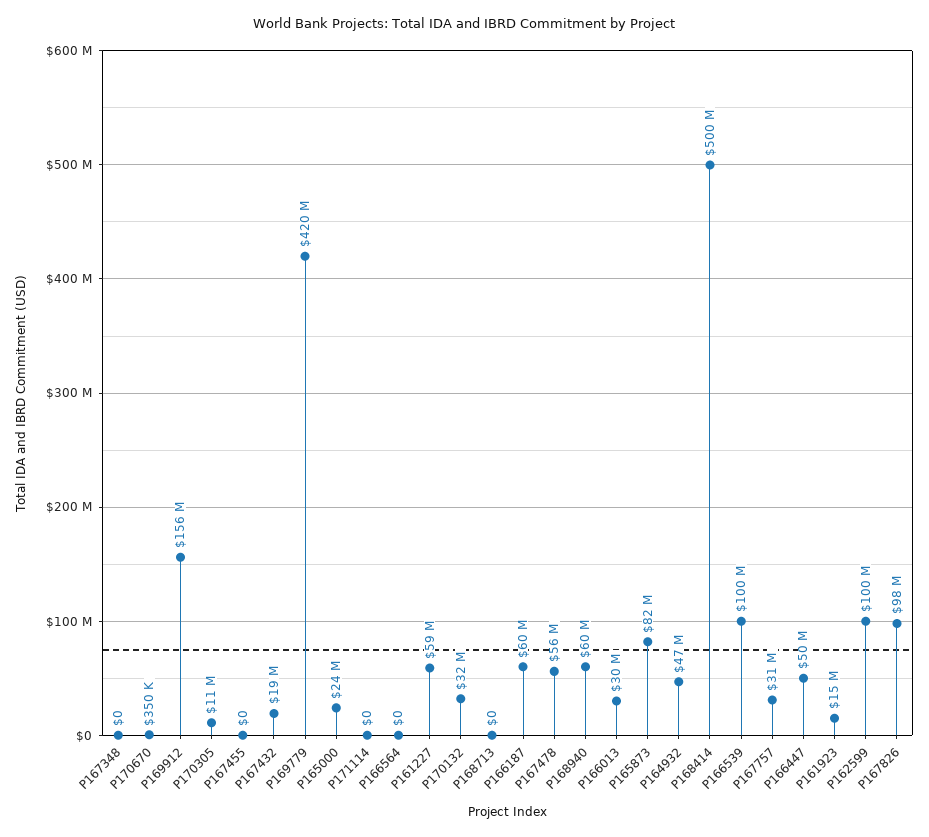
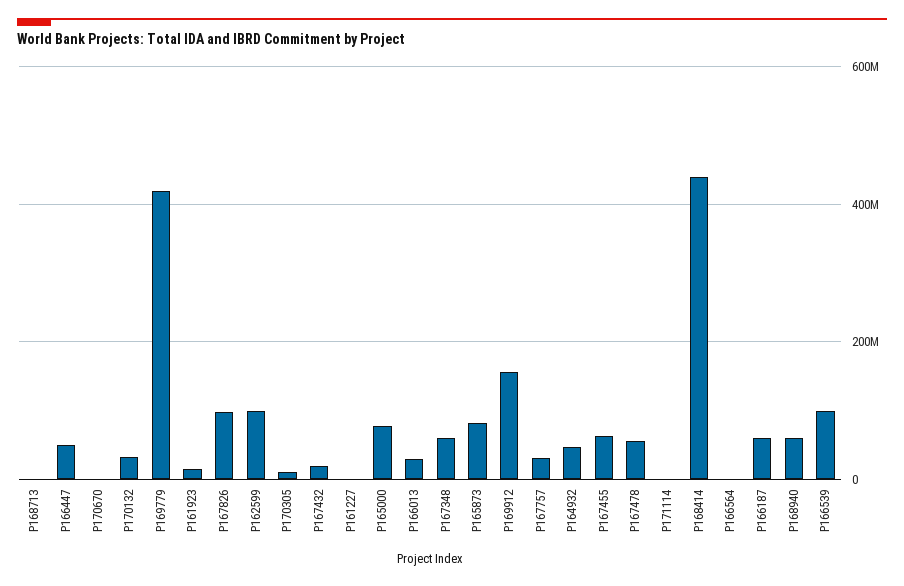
P167348: 0 -> 60000000
P167455: 0 -> 60000000
P165000: 24000000 -> 80000000
P161227: 59000000 -> 0
P168414: 500000000 -> 440000000

